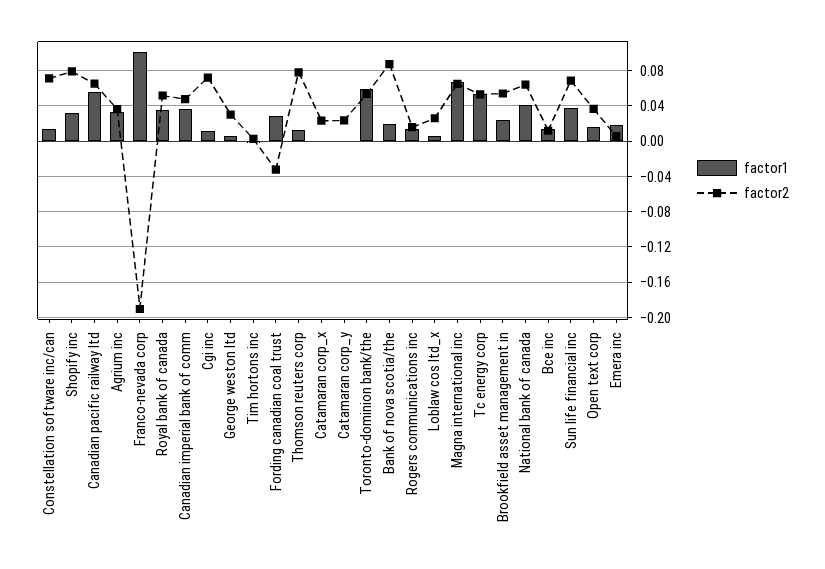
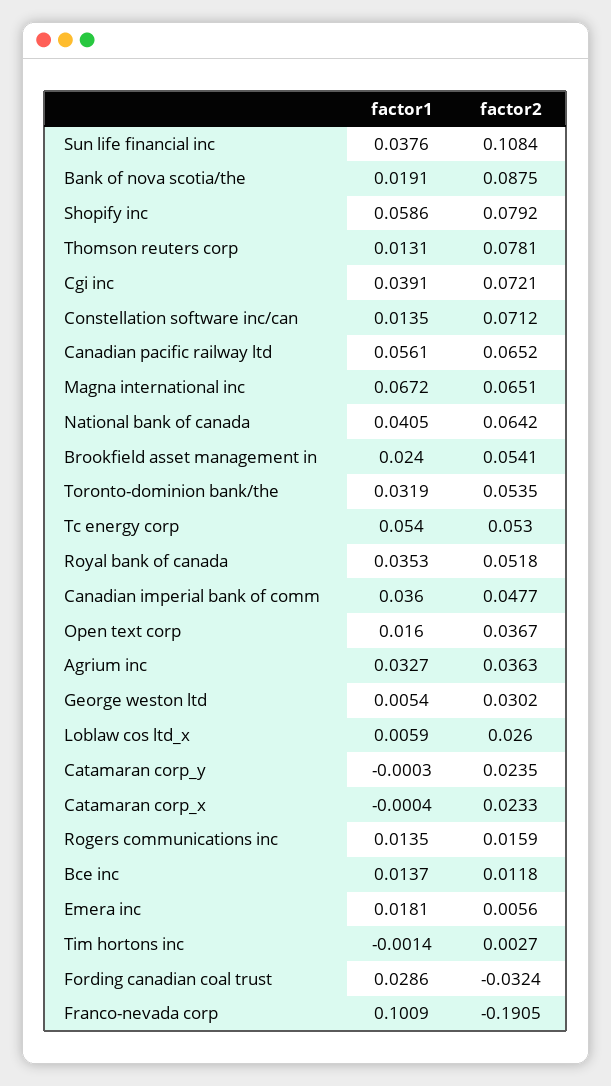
factor1, Shopify inc: 0.03 -> 0.0586
factor1, Cgi inc: 0.01 -> 0.0391
factor1, Toronto-dominion bank/the: 0.06 -> 0.0319
factor2, Sun life financial inc: 0.07 -> 0.1084

